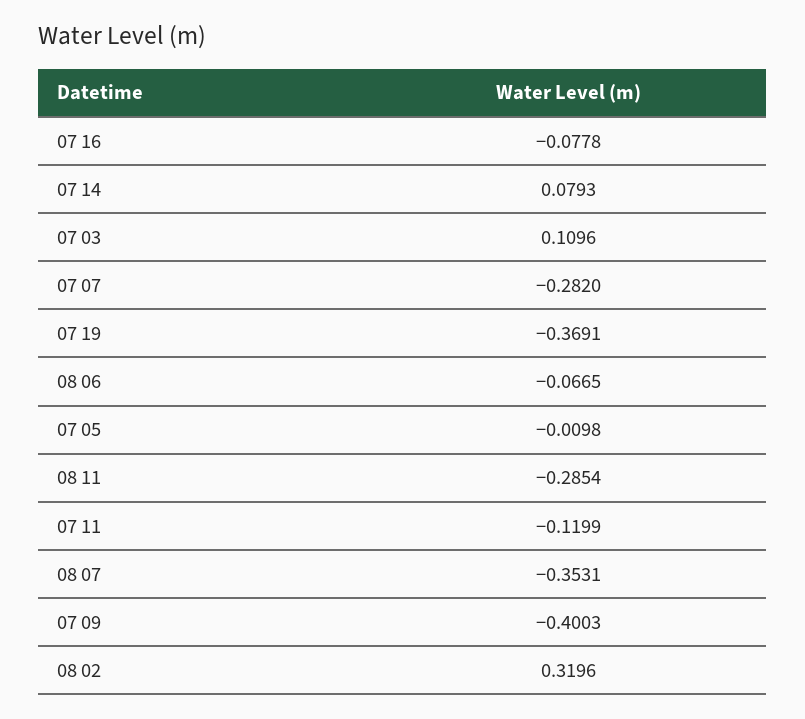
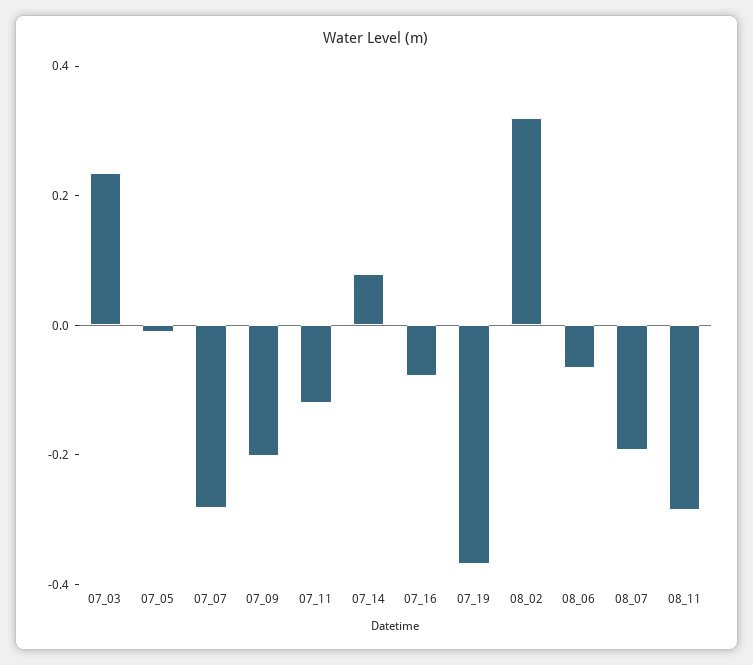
07 03: 0.1096 -> 0.25
08 07: -0.3531 -> -0.2
07 09: -0.4003 -> -0.2

